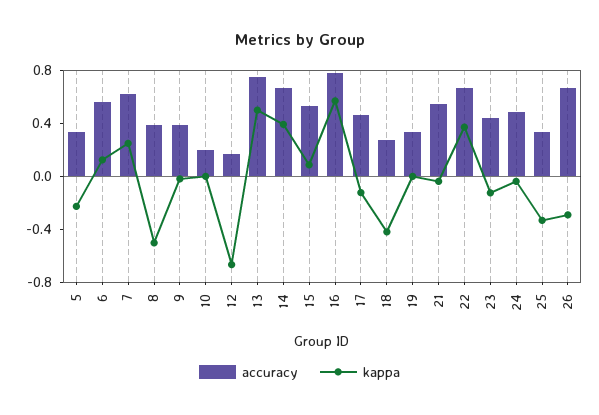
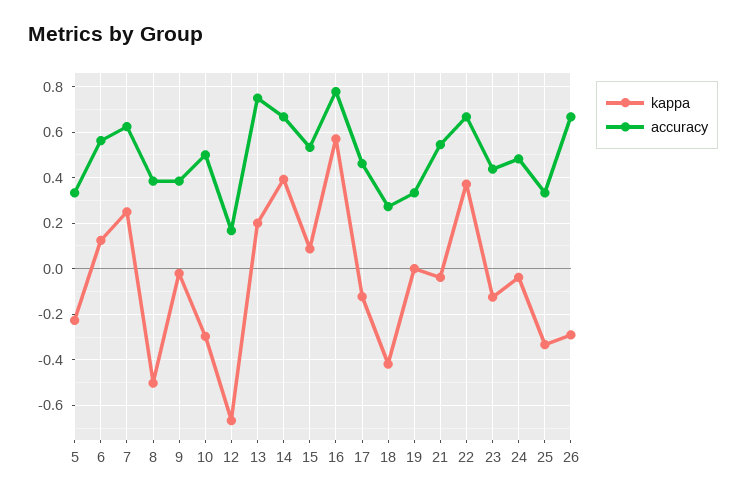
accuracy, 10: 0.2 -> 0.5
kappa, 10: 0 -> -0.3
kappa, 13: 0.5 -> 0.2

